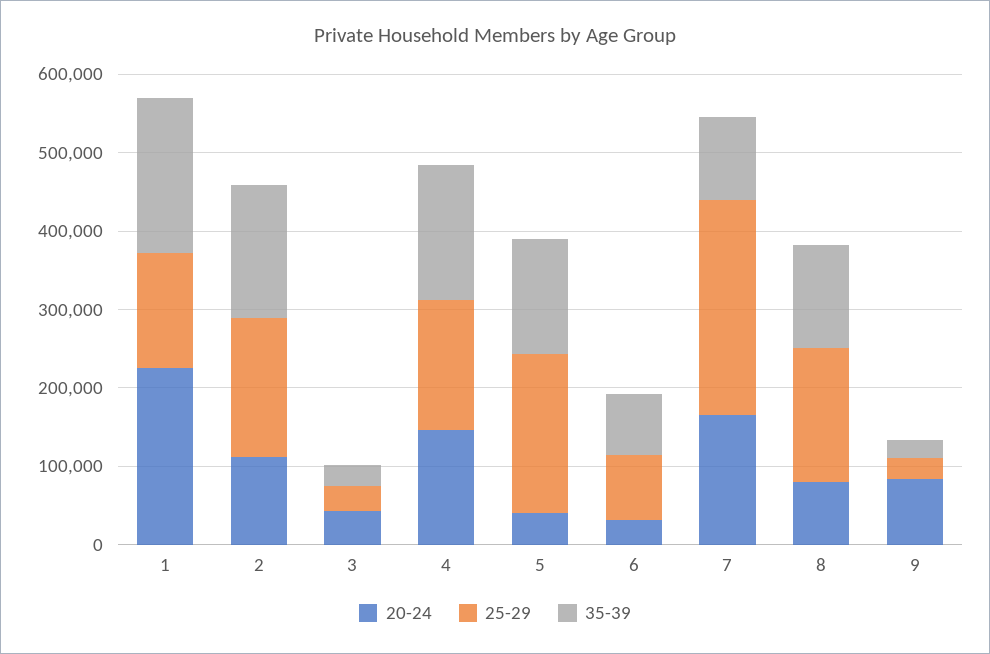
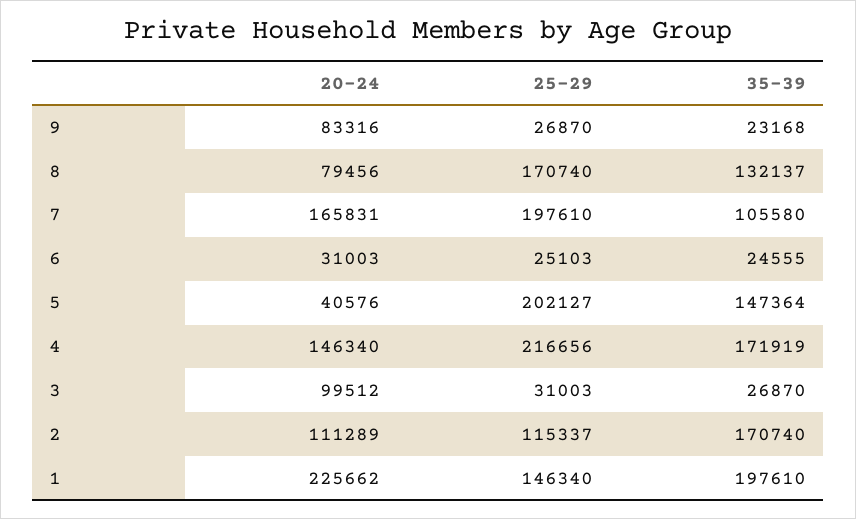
25-29, 2: 180000 -> 115337
20-24, 3: 40000 -> 99512
25-29, 4: 160000 -> 216656
25-29, 6: 80000 -> 25103
35-39, 6: 80000 -> 24555
25-29, 7: 280000 -> 197610

